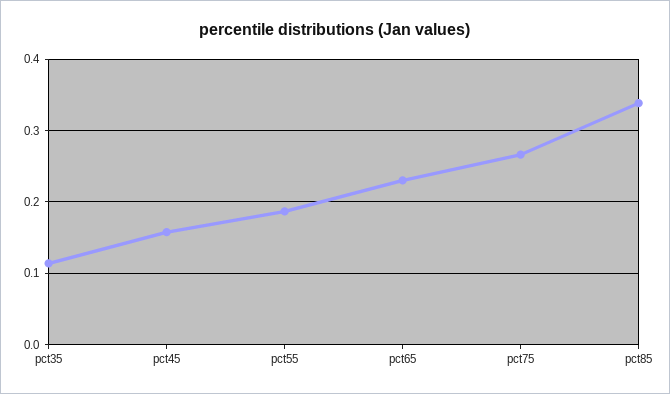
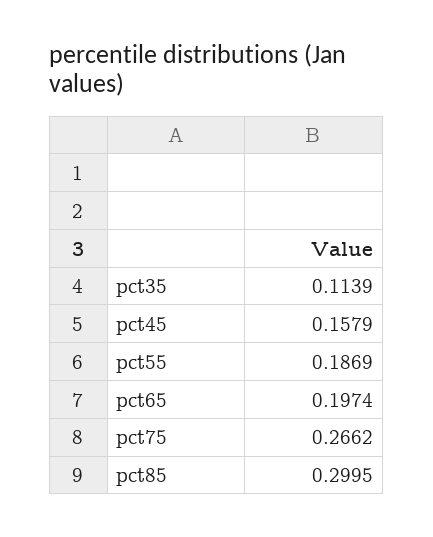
pct65: 0.23 -> 0.1974
pct85: 0.34 -> 0.2995

